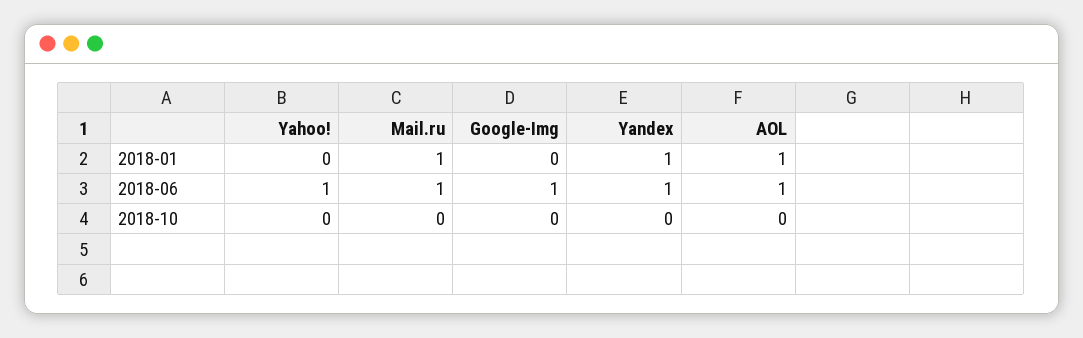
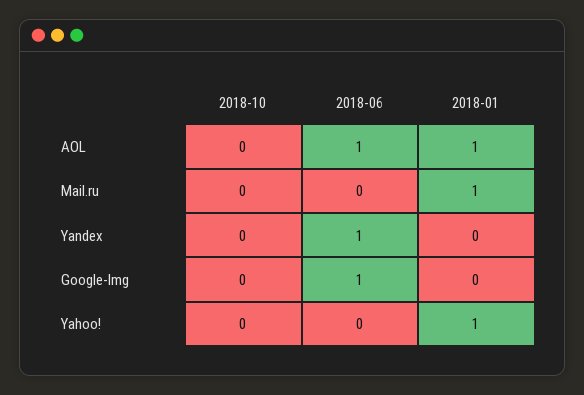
Yahoo!, 2018-01: 0 -> 1
Yandex, 2018-01: 1 -> 0
Yahoo!, 2018-06: 1 -> 0
Mail.ru, 2018-06: 1 -> 0

